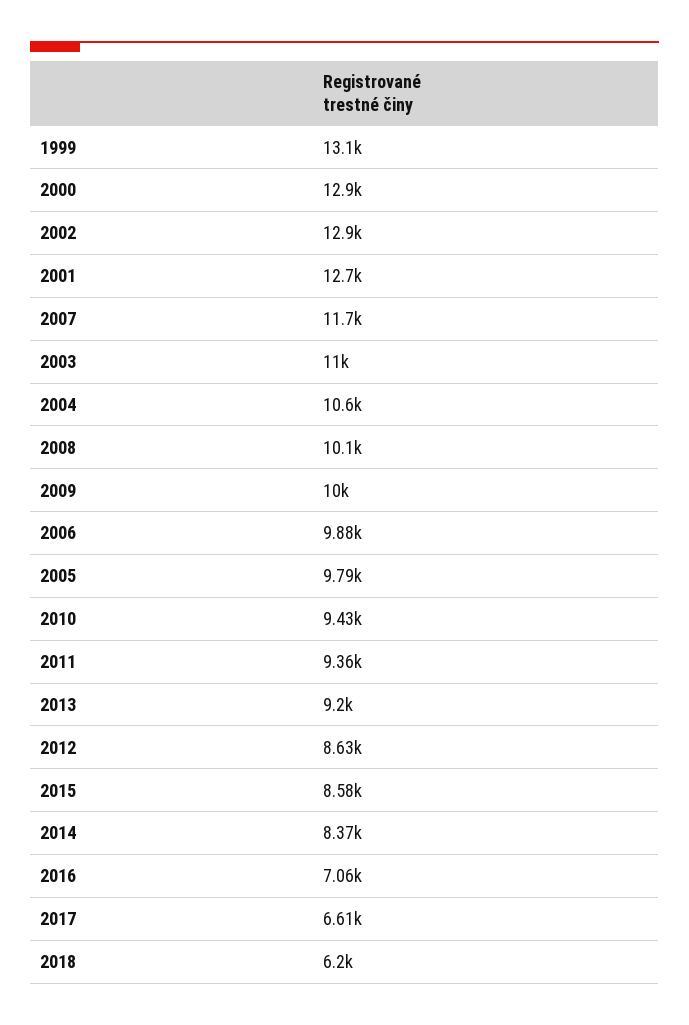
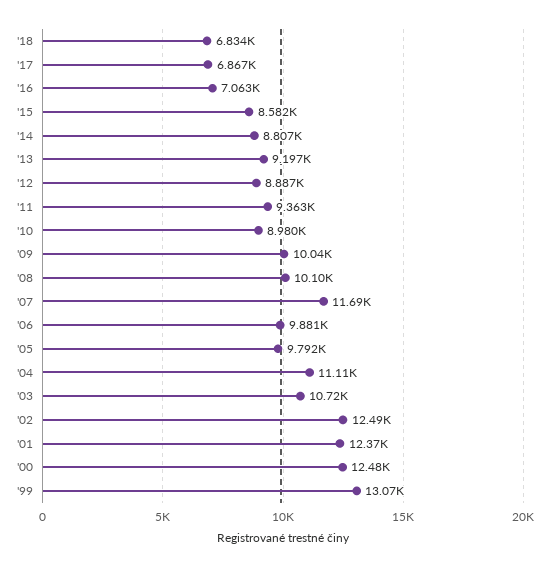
2000: 12900 -> 12480
2002: 12900 -> 12490
2001: 12700 -> 12370
2003: 11000 -> 10720
2004: 10600 -> 11110
2010: 9430 -> 8980
2012: 8630 -> 8887
2014: 8370 -> 8807
2017: 6610 -> 6867
2018: 6200 -> 6834

